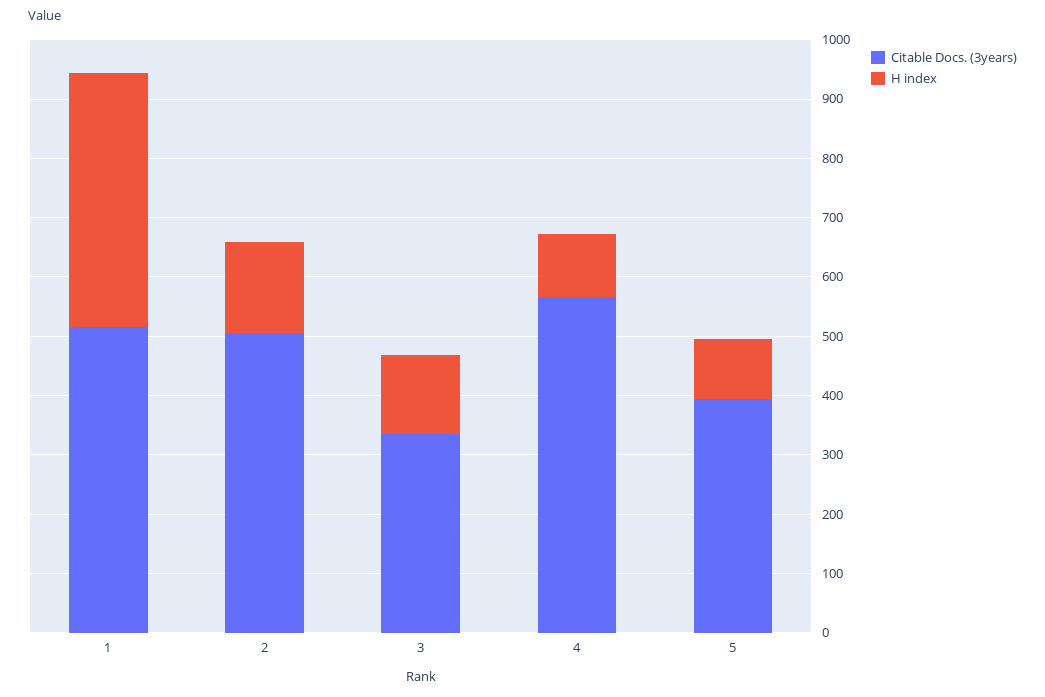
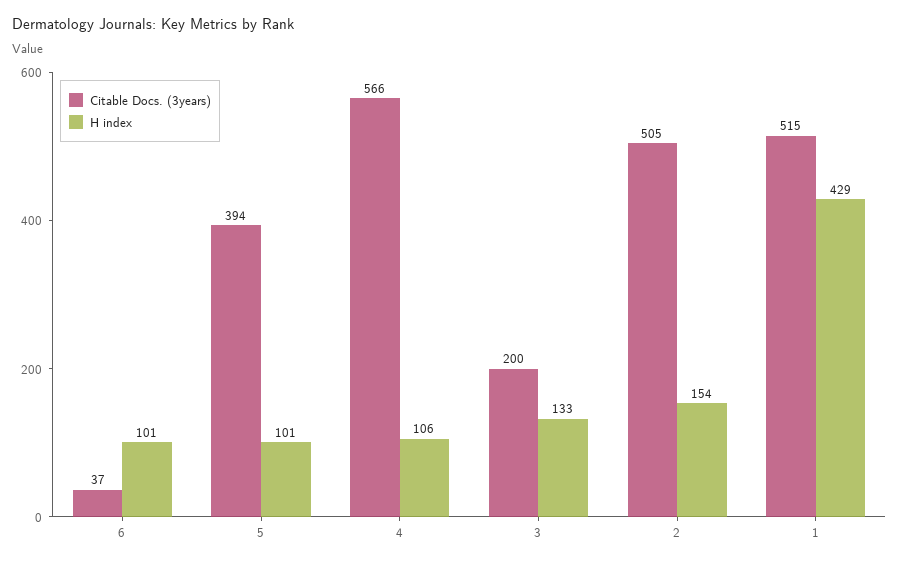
Citable Docs. (3years), 3: 340 -> 200
Citable Docs. (3years), 6: none -> 37
H index, 6: none -> 101

